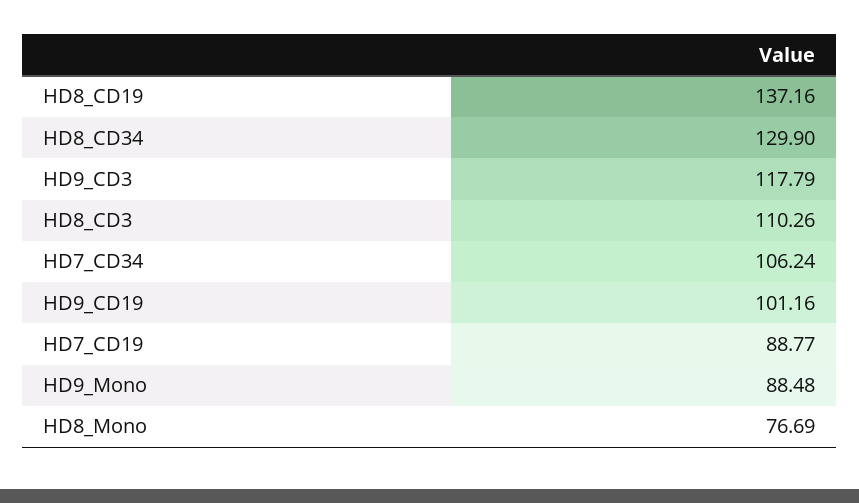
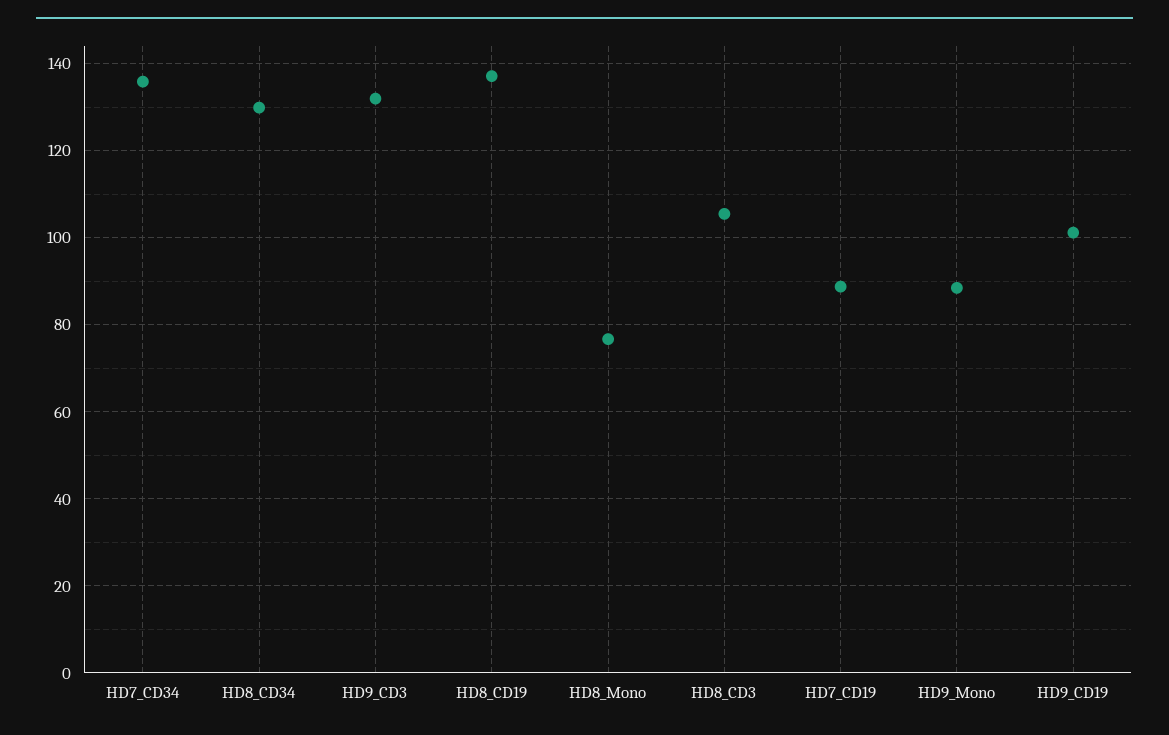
HD9_CD3: 117.79 -> 132
HD8_CD3: 110.26 -> 106
HD7_CD34: 106.24 -> 136

